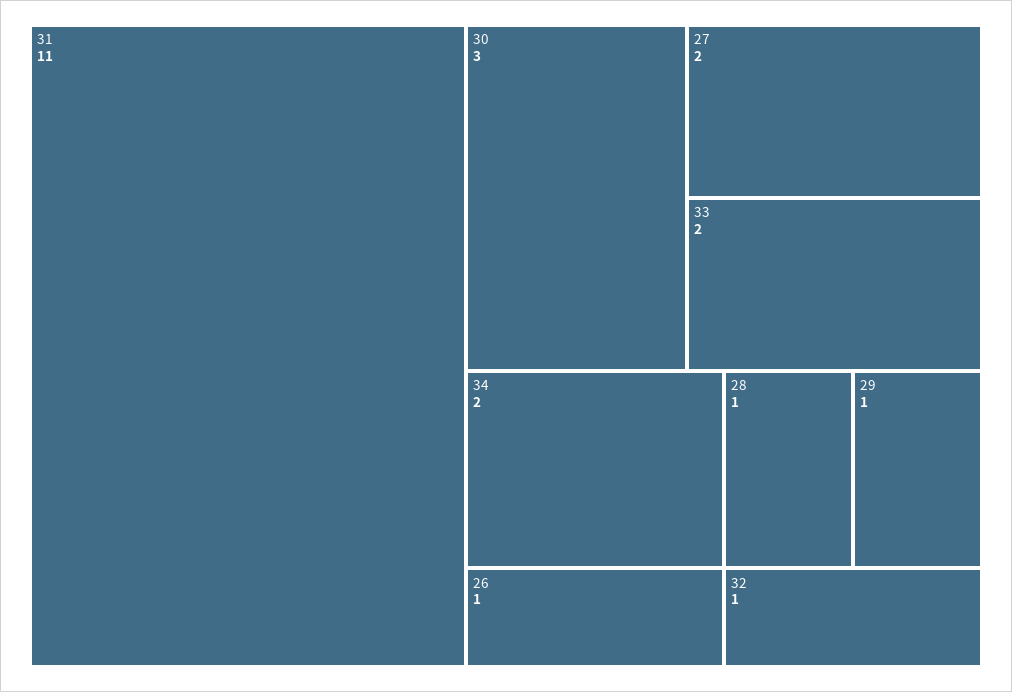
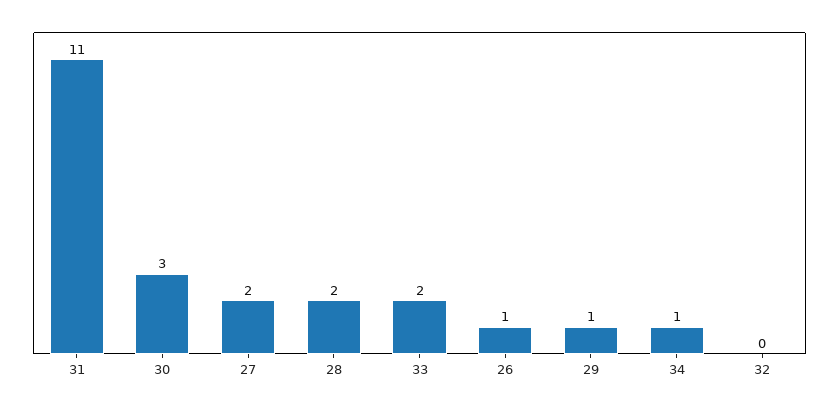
34: 2 -> 1
28: 1 -> 2
32: 1 -> 0

